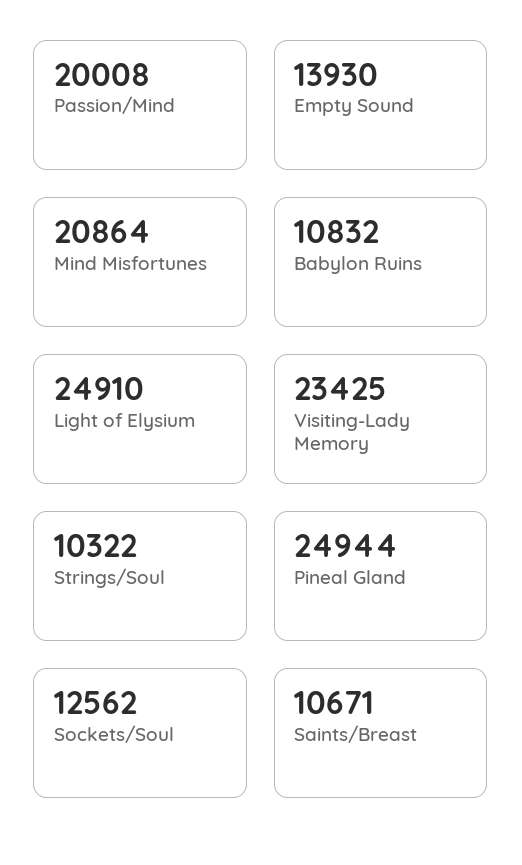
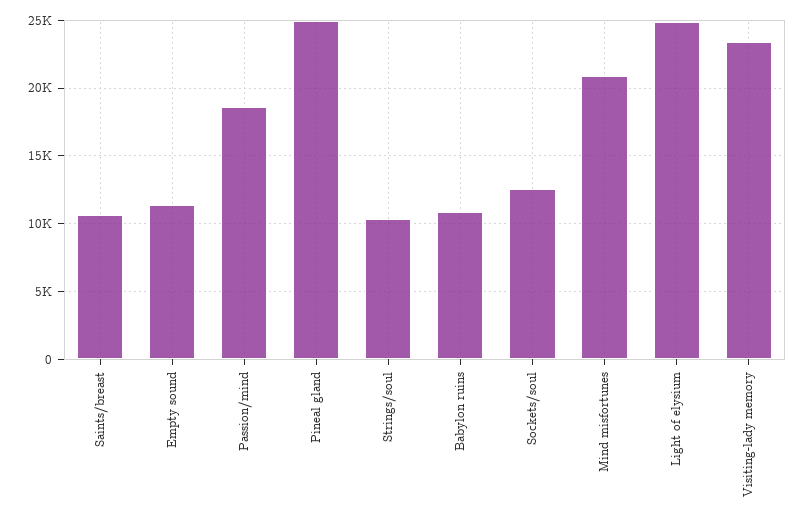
Passion/Mind: 20008 -> 18500
Empty Sound: 13930 -> 11500

